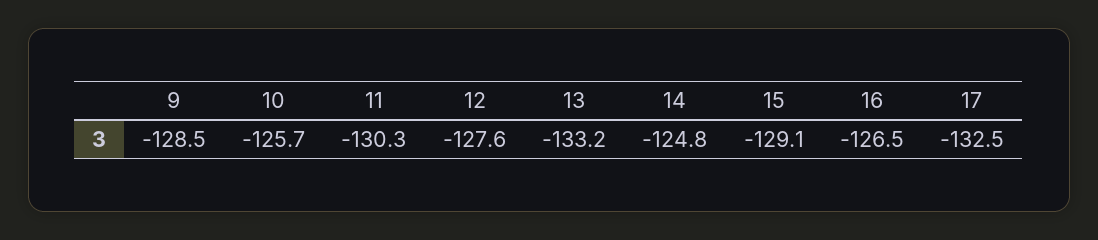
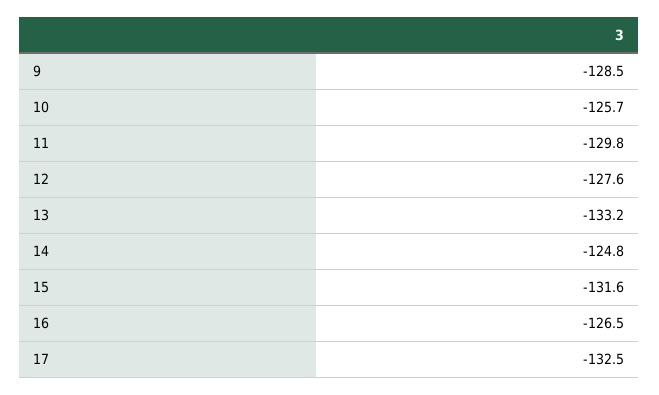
11: -130.3 -> -129.8
15: -129.1 -> -131.6

